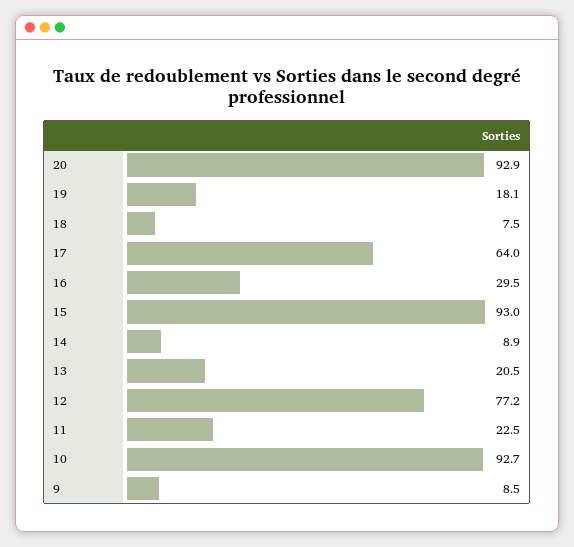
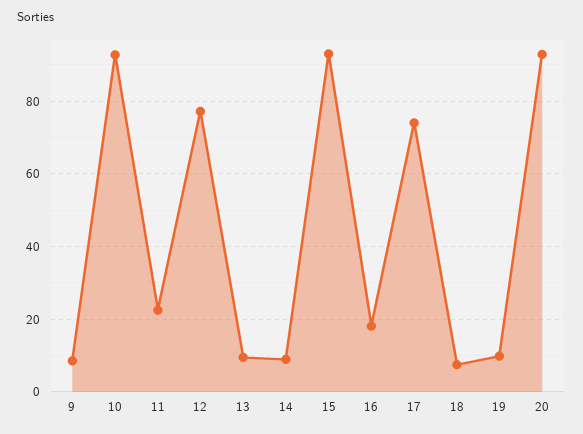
19: 18.1 -> 10
17: 64 -> 74
16: 29.5 -> 18
13: 20.5 -> 10

